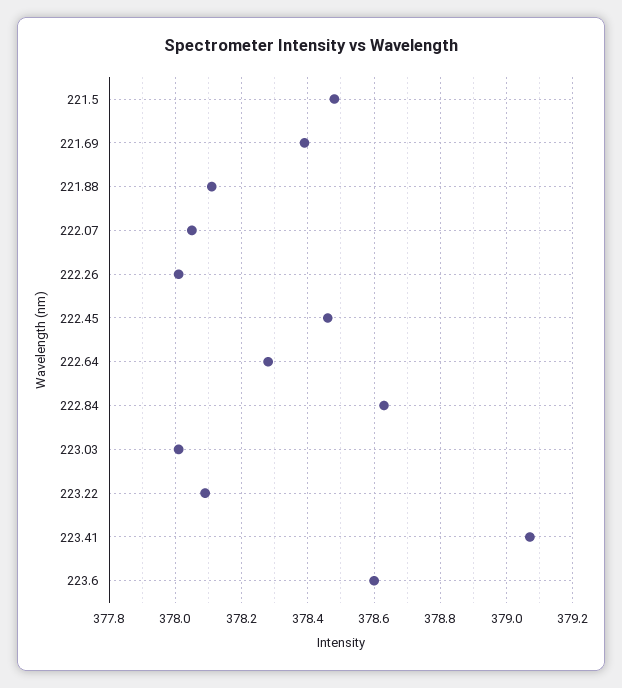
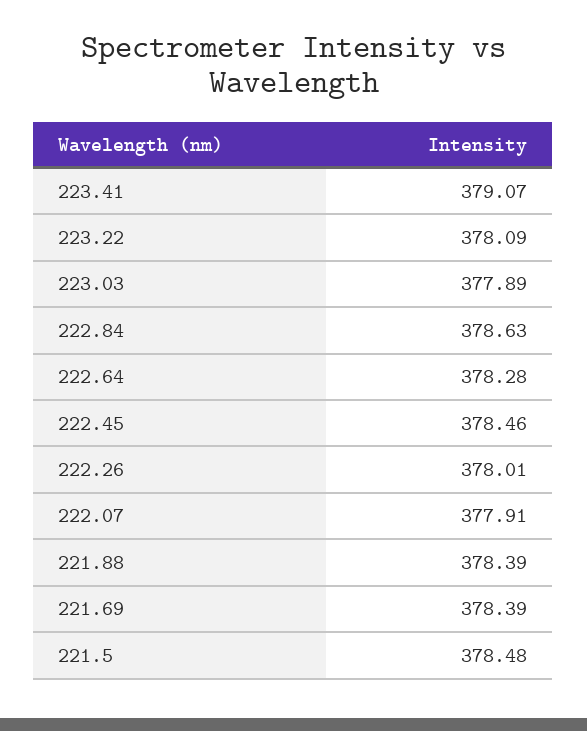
221.88: 378.1 -> 378.39
222.07: 378.05 -> 377.91
223.03: 378 -> 377.89
223.6: 378.6 -> none

